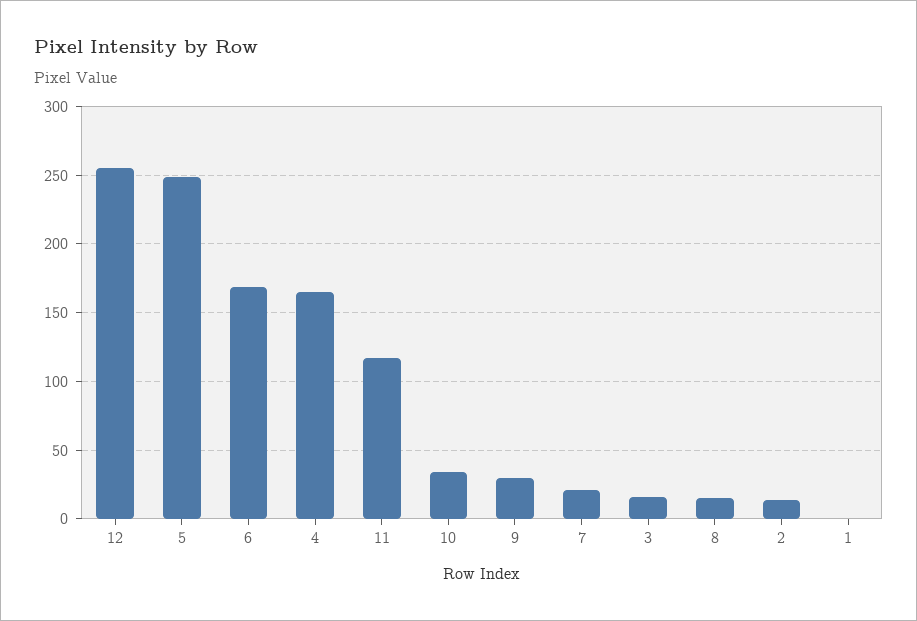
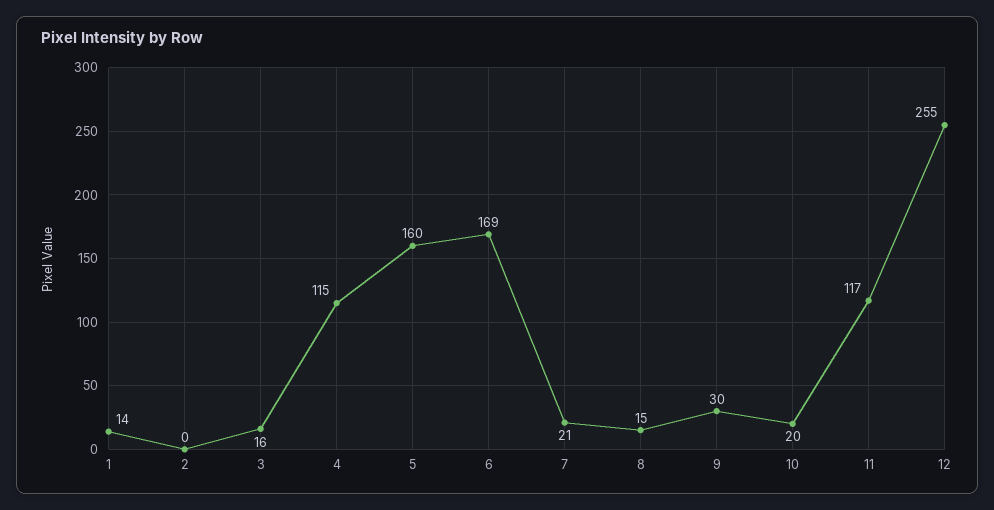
5: 250 -> 160
4: 165 -> 115
10: 35 -> 20
2: 15 -> 0
1: 0 -> 14

